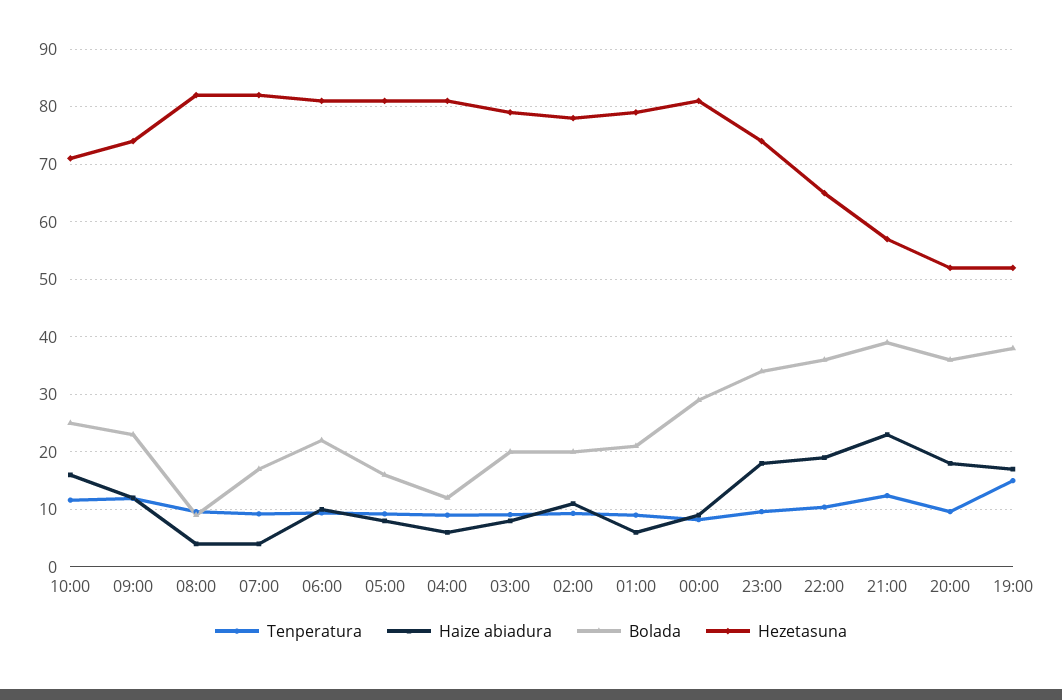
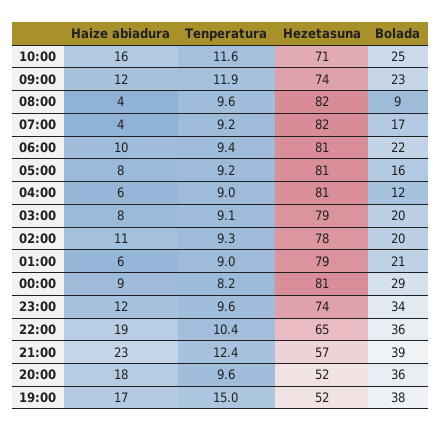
Haize abiadura, 23:00: 18 -> 12

